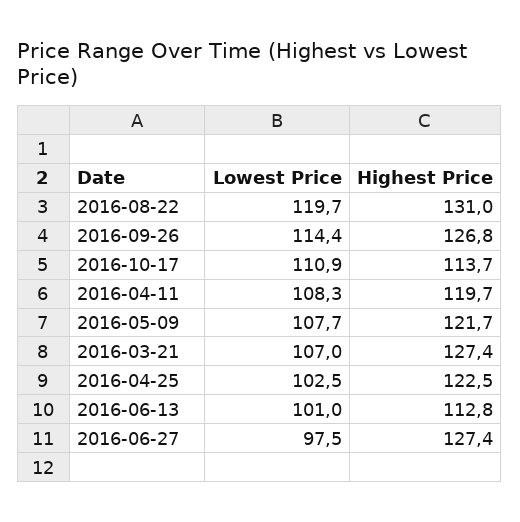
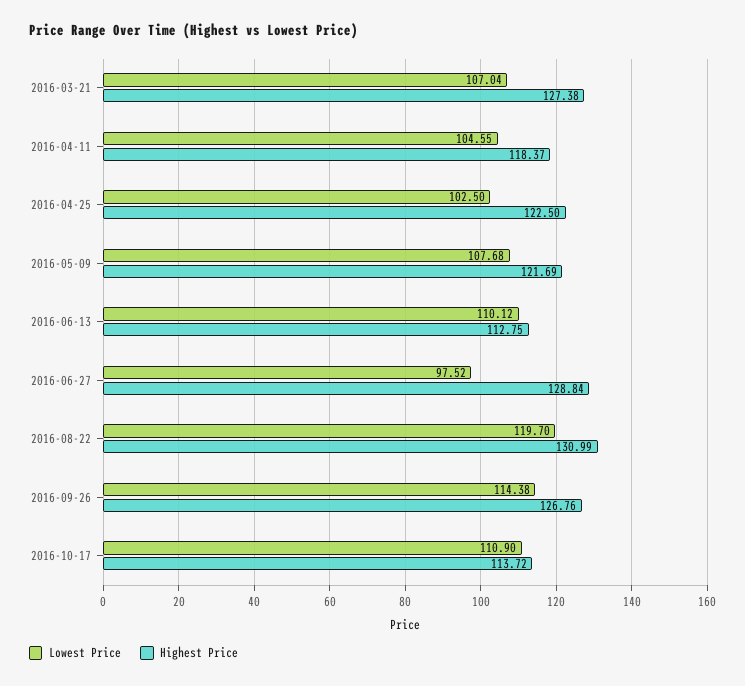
Lowest Price, 2016-04-11: 108.3 -> 104.55
Highest Price, 2016-04-11: 119.7 -> 118.37
Lowest Price, 2016-06-13: 101 -> 110.12
Highest Price, 2016-06-27: 127.4 -> 128.84

